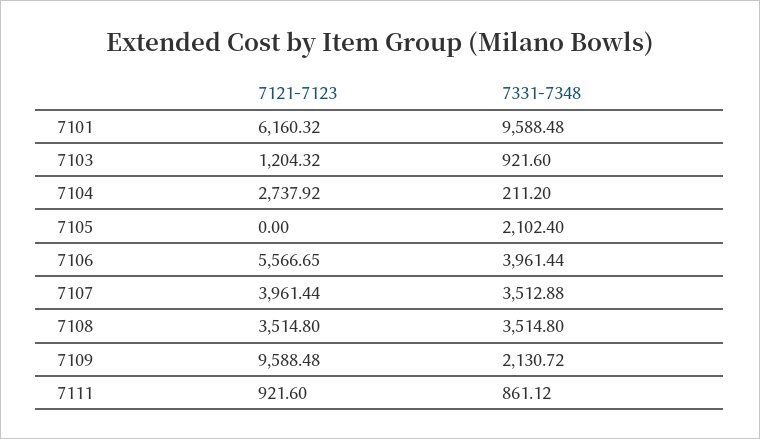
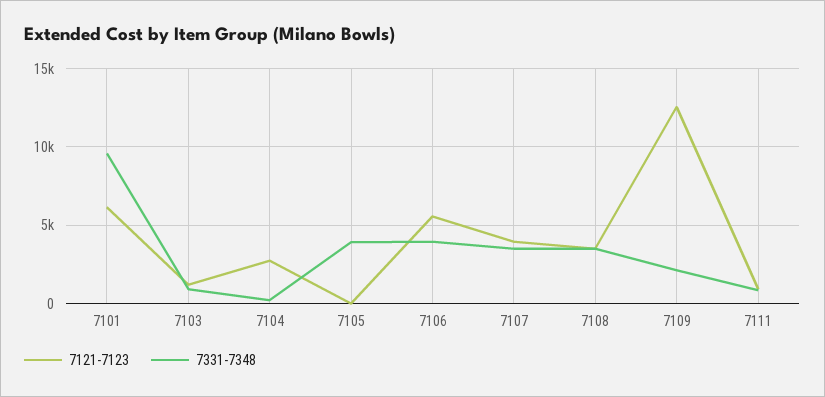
7331-7348, 7105: 2102.4 -> 4000
7121-7123, 7109: 9588.48 -> 12500

